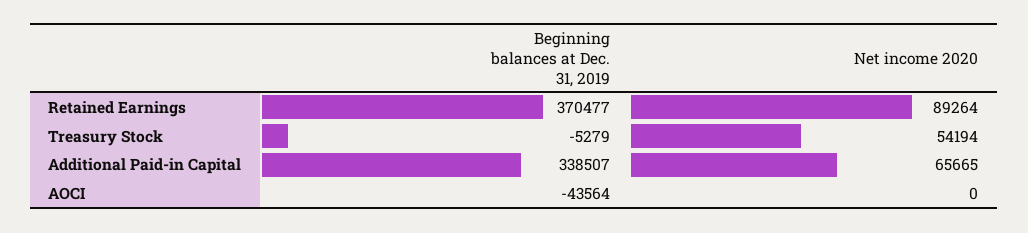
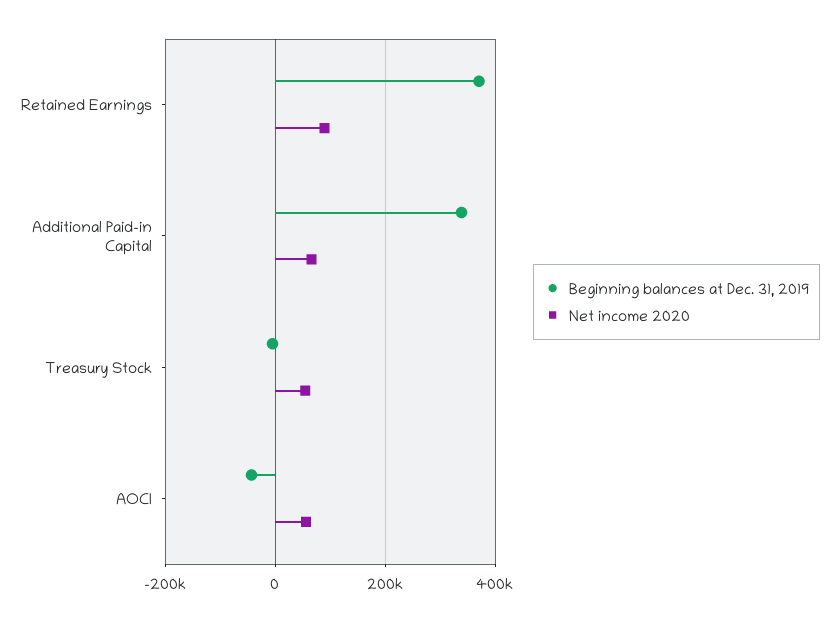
Net income 2020, AOCI: 0 -> 60000

